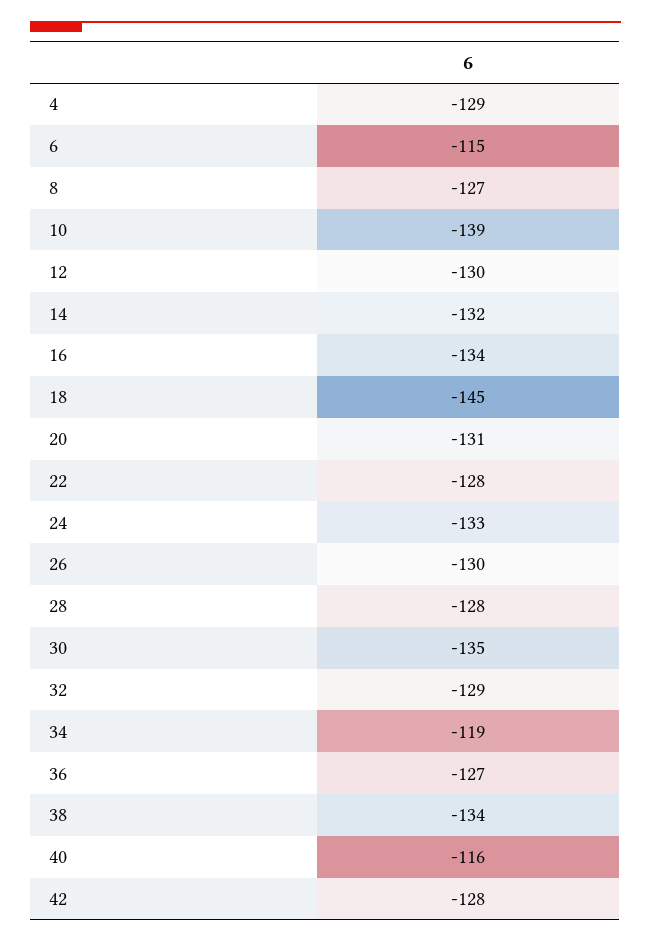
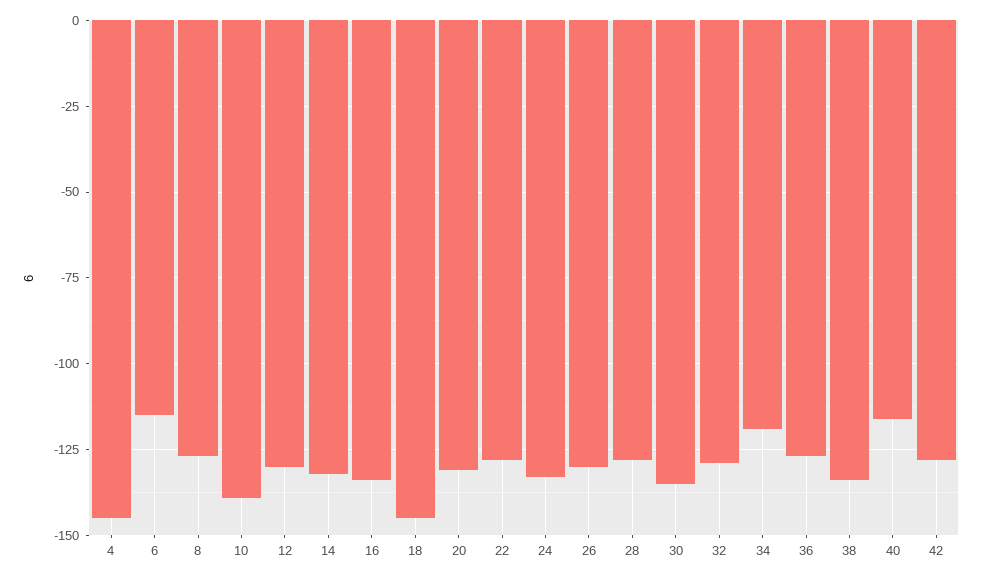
4: -129 -> -145

